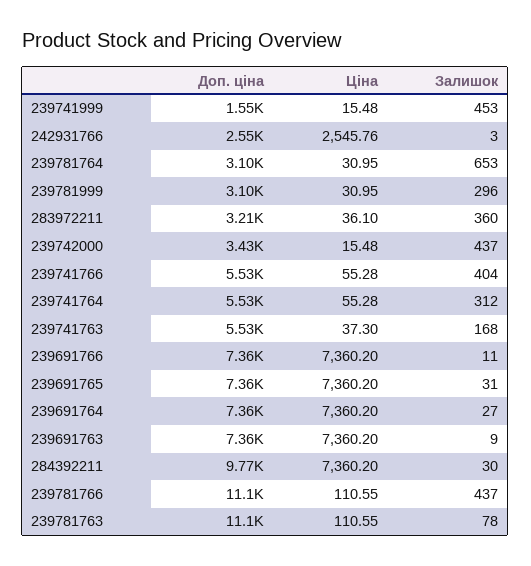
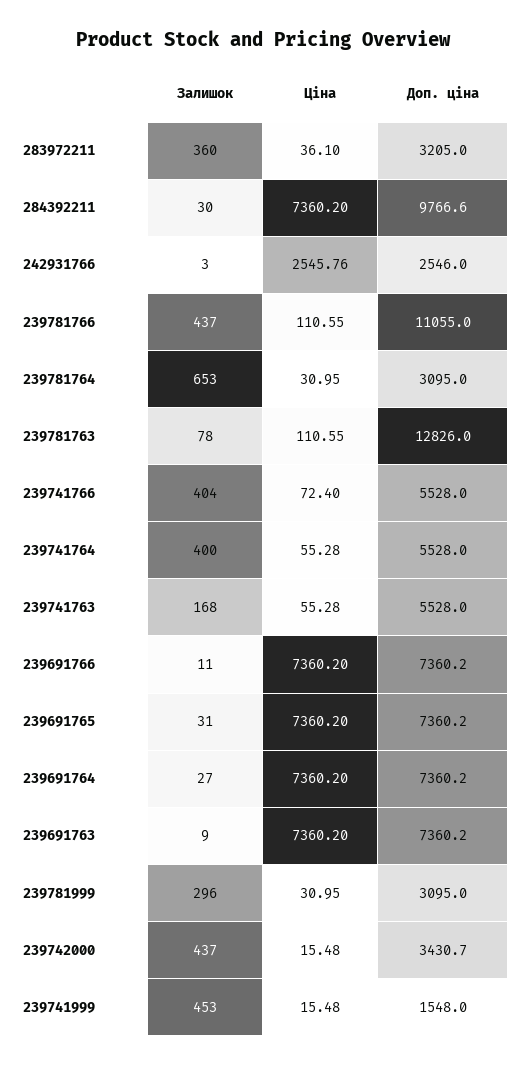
Ціна, 239741766: 55.28 -> 72.4
Залишок, 239741764: 312 -> 400
Ціна, 239741763: 37.3 -> 55.28
Доп. ціна, 239781763: 11100 -> 12826

